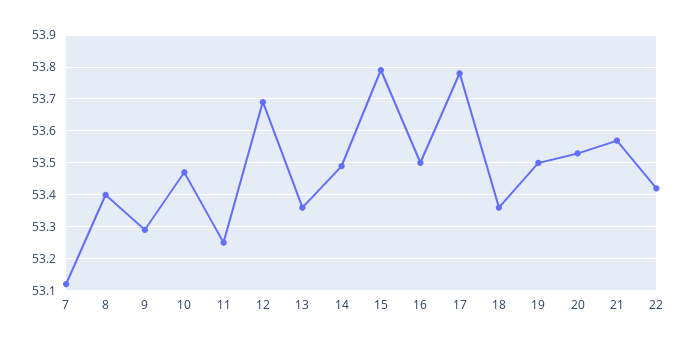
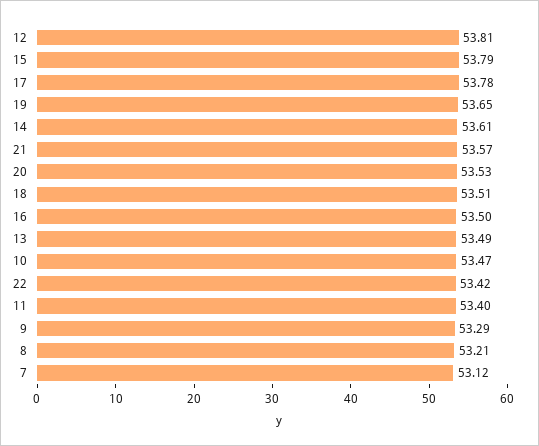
8: 53.4 -> 53.21
11: 53.25 -> 53.4
12: 53.7 -> 53.81
13: 53.35 -> 53.49
14: 53.5 -> 53.61
18: 53.35 -> 53.51
19: 53.5 -> 53.65

